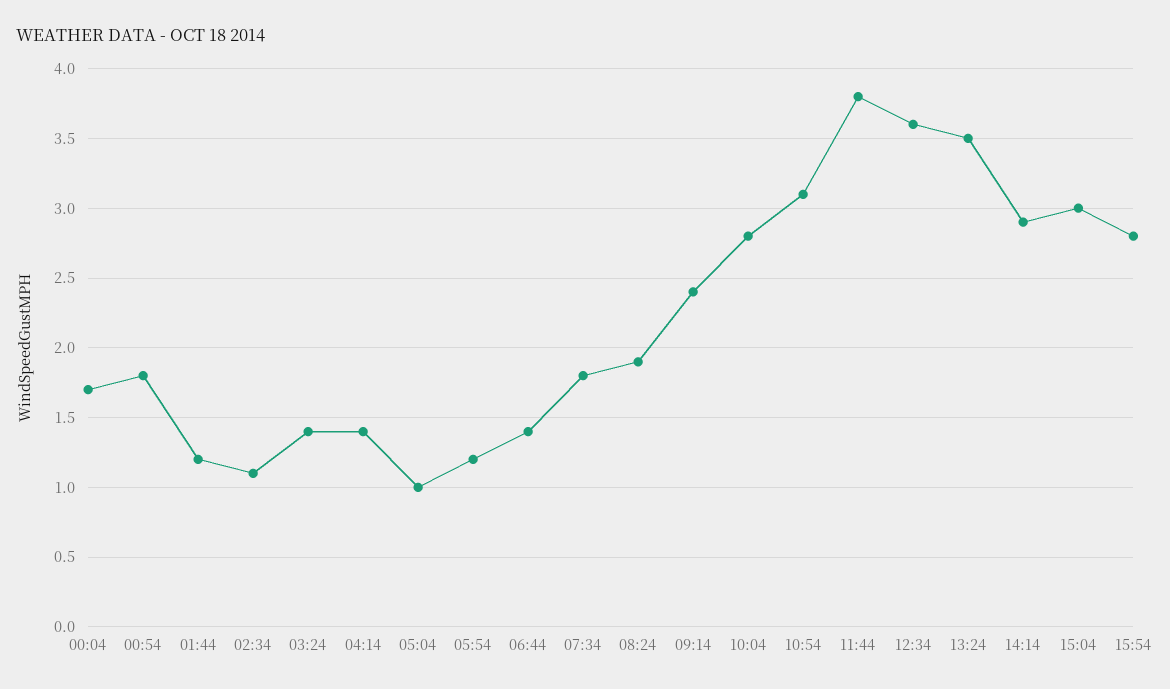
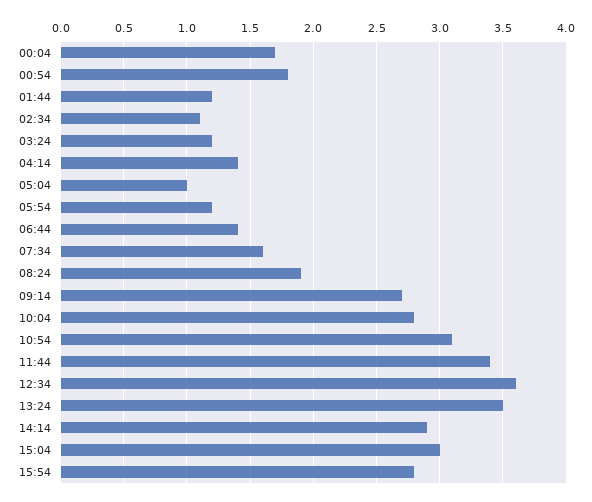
03:24: 1.4 -> 1.2
07:34: 1.8 -> 1.6
09:14: 2.4 -> 2.7
11:44: 3.8 -> 3.4

